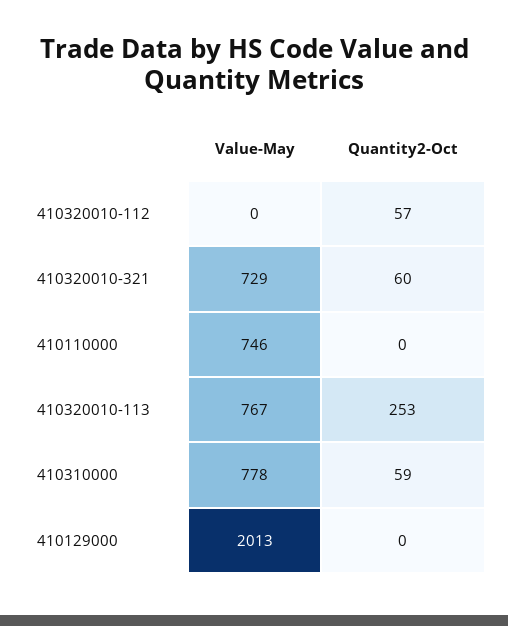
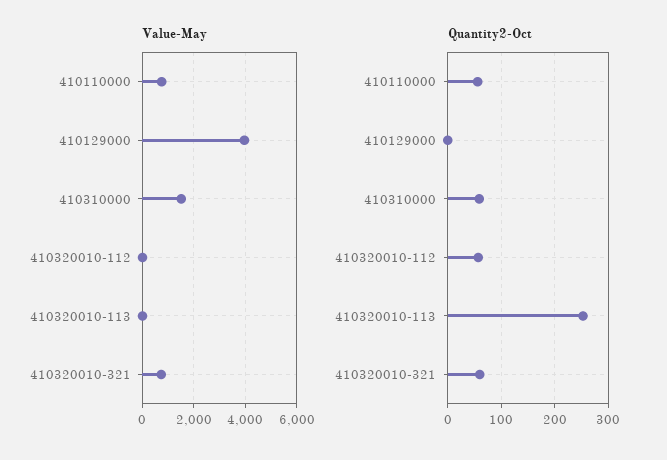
Quantity2-Oct, 410110000: 0 -> 60
Value-May, 410320010-113: 767 -> 0
Value-May, 410310000: 778 -> 1500
Value-May, 410129000: 2013 -> 4000

